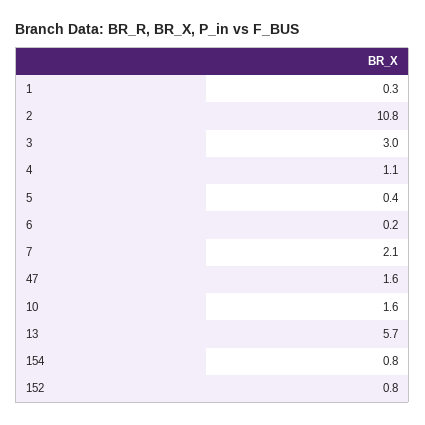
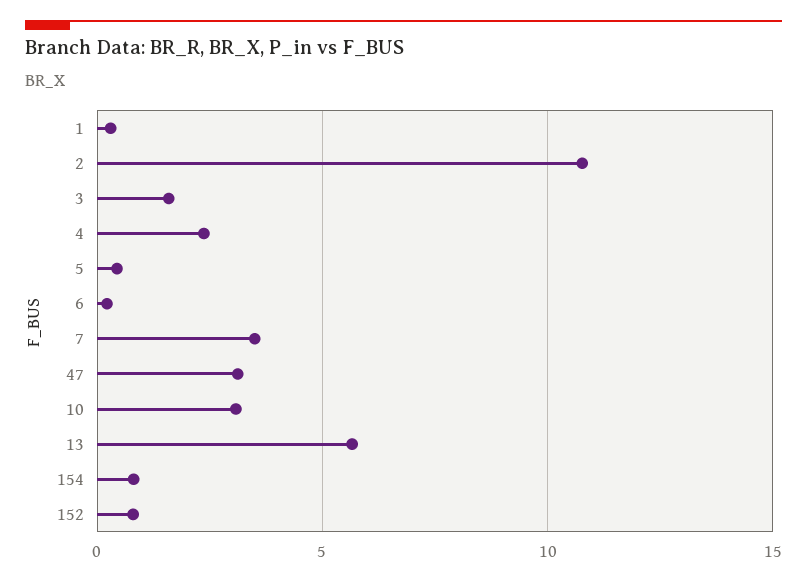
3: 3 -> 1.5
4: 1.1 -> 2.5
7: 2.1 -> 3.5
47: 1.6 -> 3
10: 1.6 -> 3

